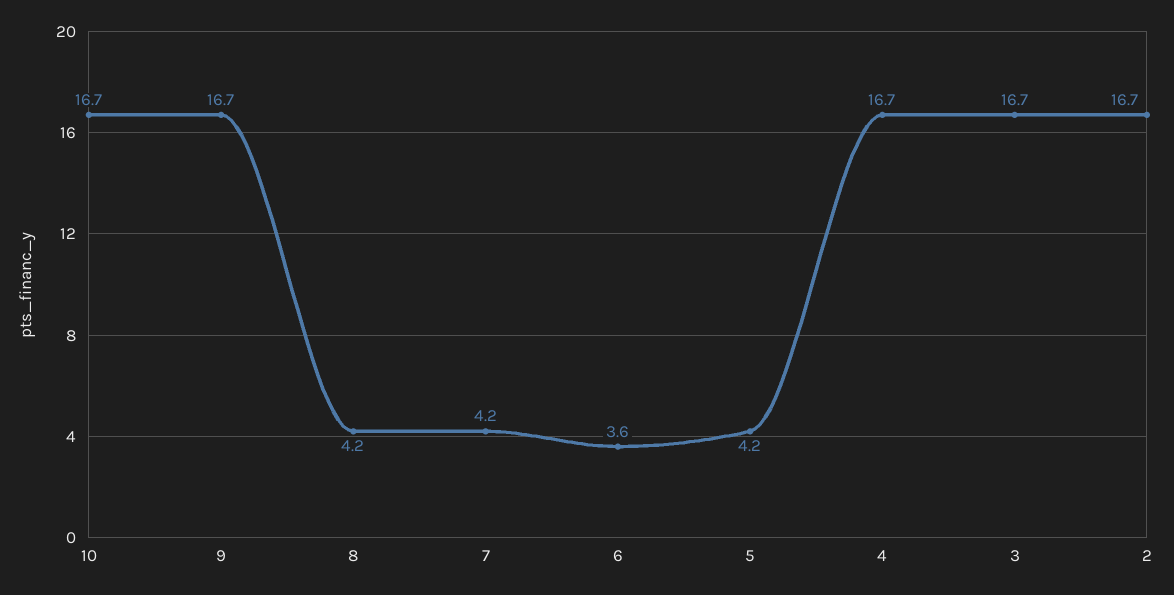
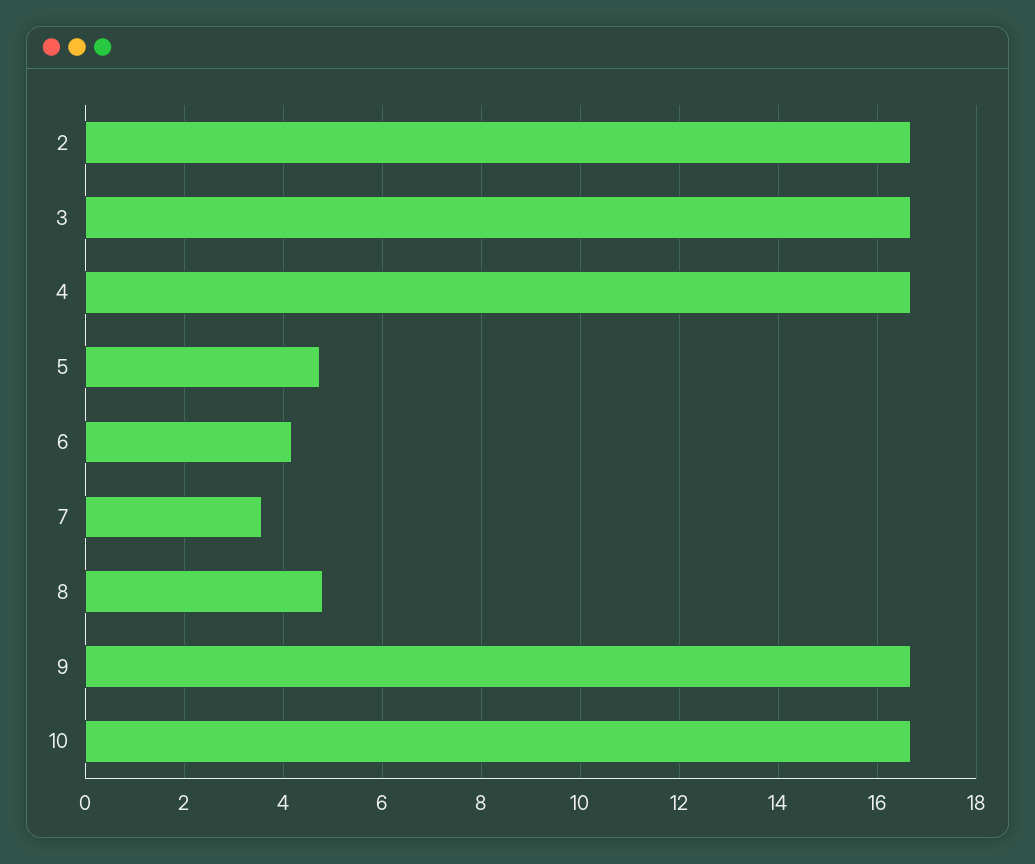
8: 4.2 -> 4.8
7: 4.2 -> 3.6
6: 3.6 -> 4.2
5: 4.2 -> 4.8

